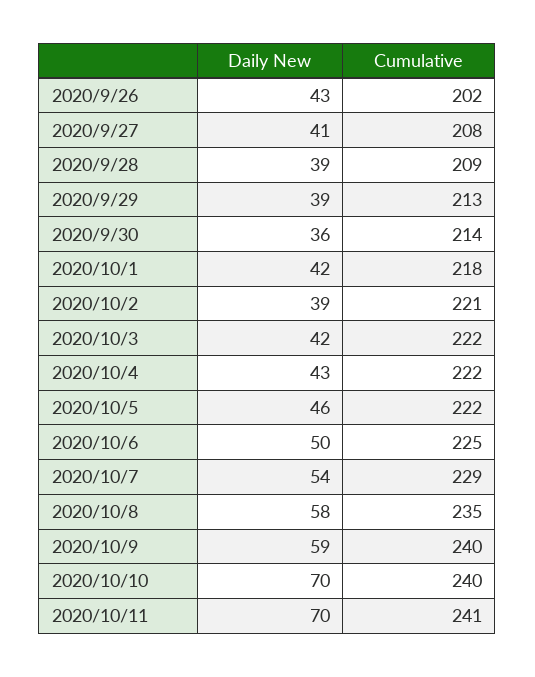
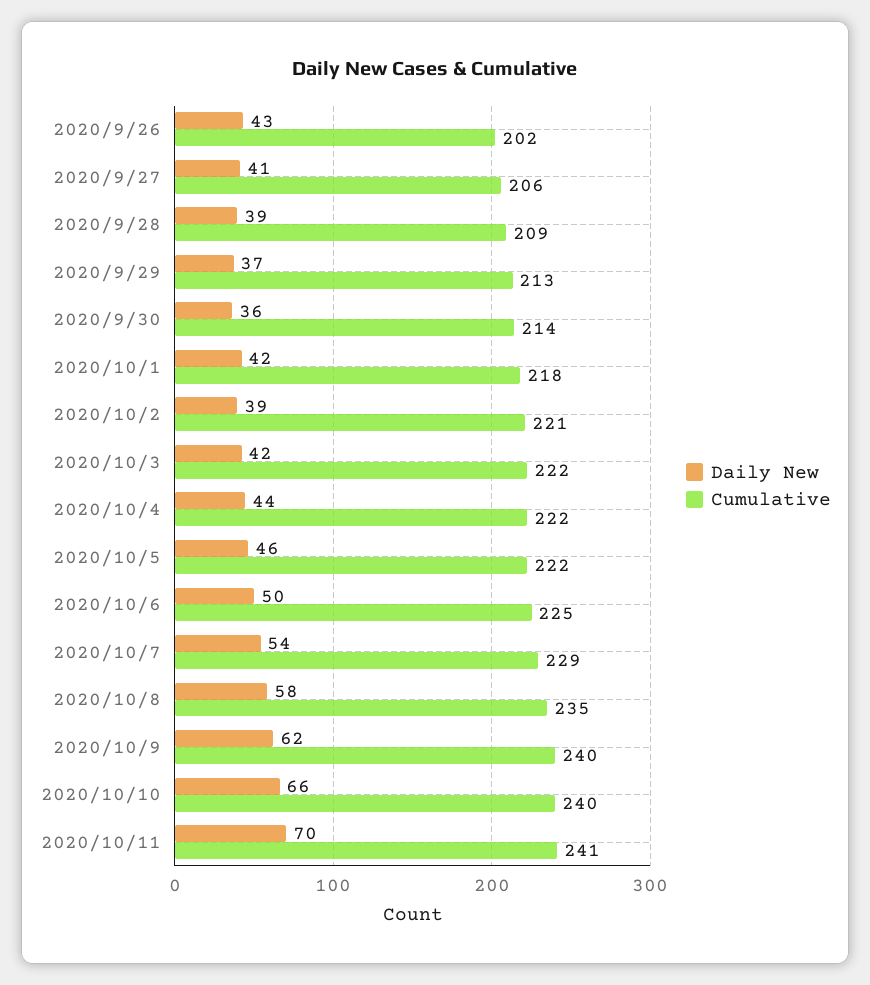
Cumulative, 2020/9/27: 208 -> 206
Daily New, 2020/9/29: 39 -> 37
Daily New, 2020/10/4: 43 -> 44
Daily New, 2020/10/9: 59 -> 62
Daily New, 2020/10/10: 70 -> 66

